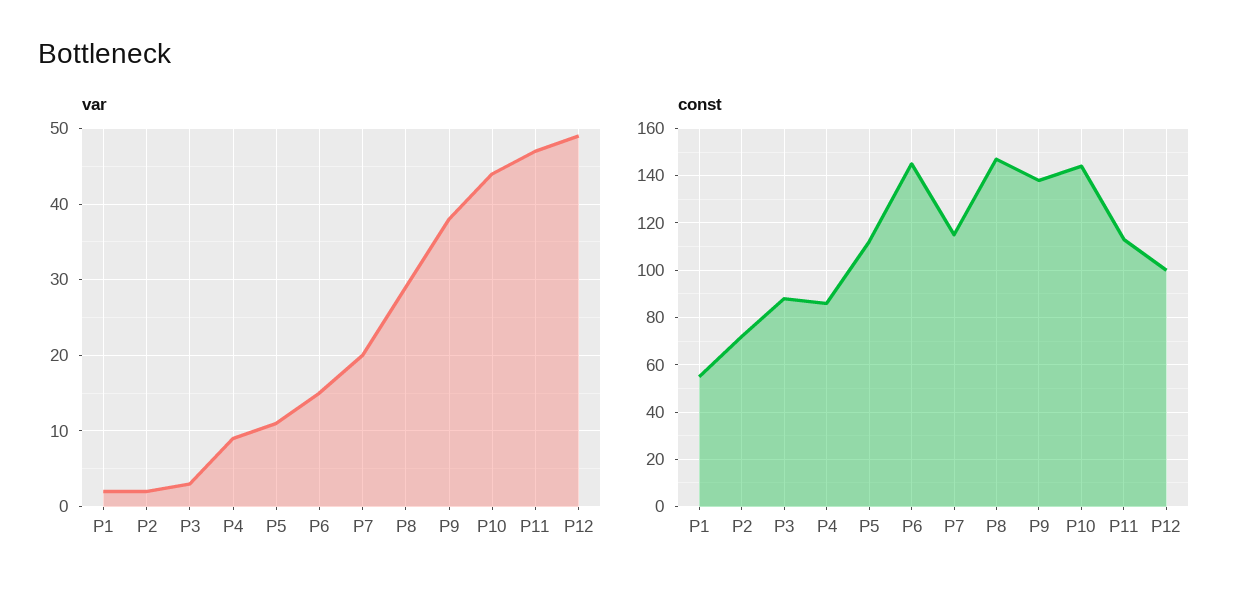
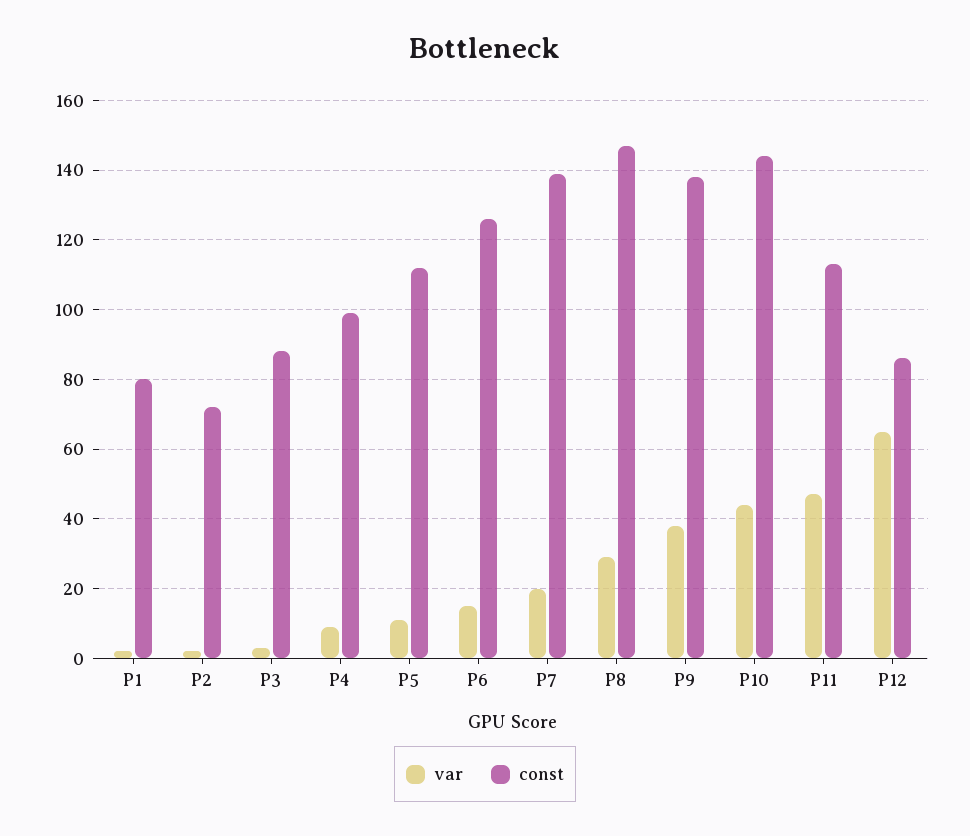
var, P12: 49 -> 65
const, P1: 55 -> 80
const, P4: 85 -> 100
const, P6: 145 -> 125
const, P7: 115 -> 140
const, P12: 100 -> 85

